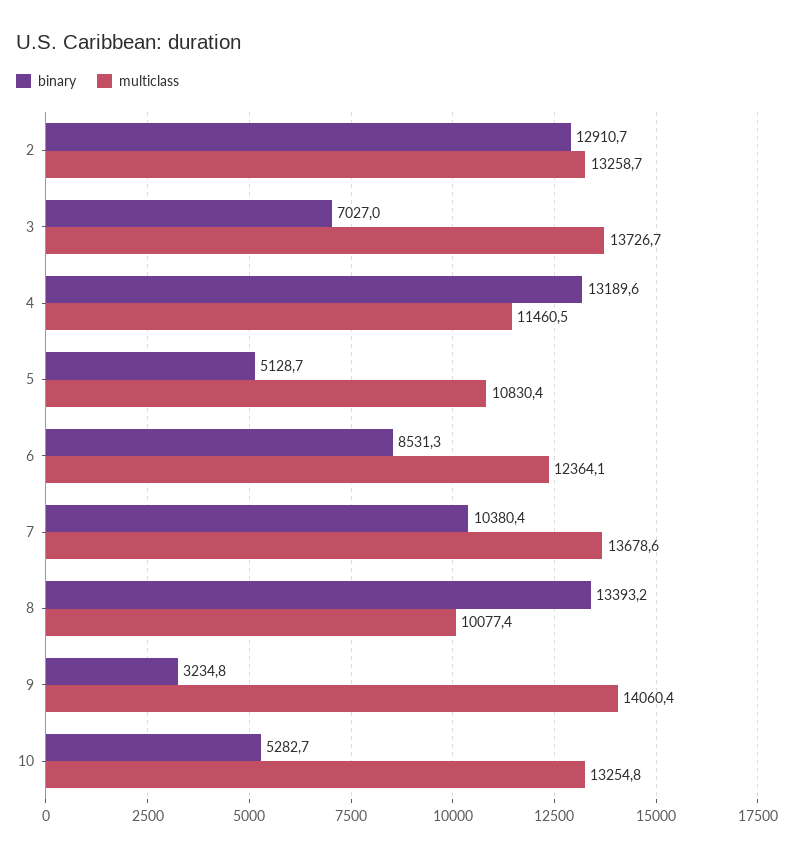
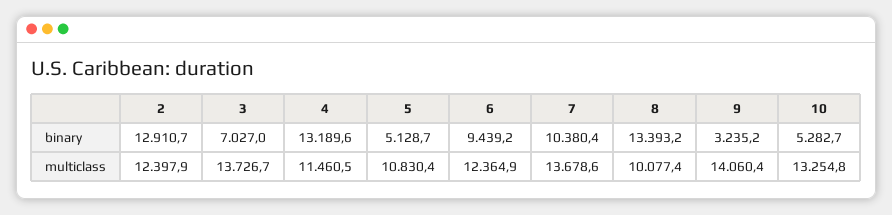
multiclass, 2: 13258.7 -> 12397.9
binary, 6: 8531.3 -> 9439.2
multiclass, 6: 12364.1 -> 12364.9
binary, 9: 3234.8 -> 3235.2

